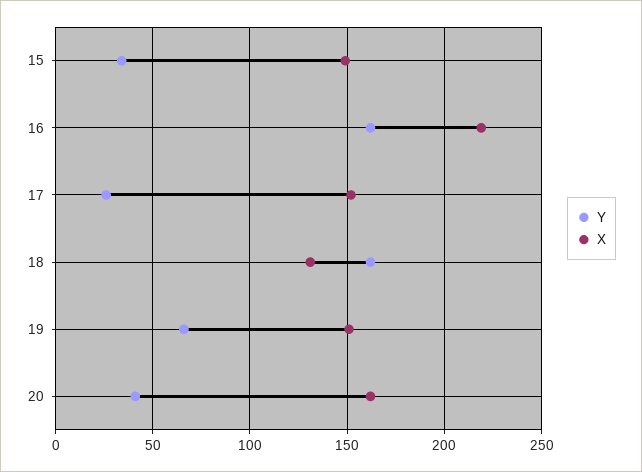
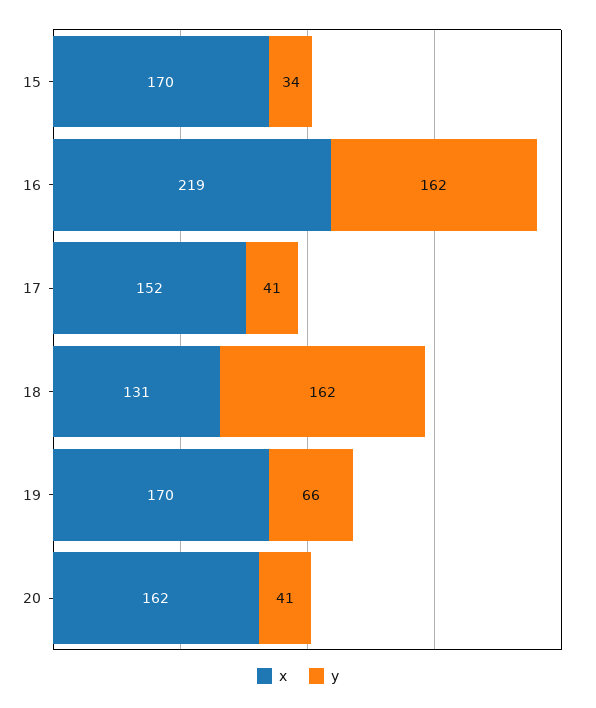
X, 15: 150 -> 170
Y, 17: 25 -> 41
X, 19: 150 -> 170

